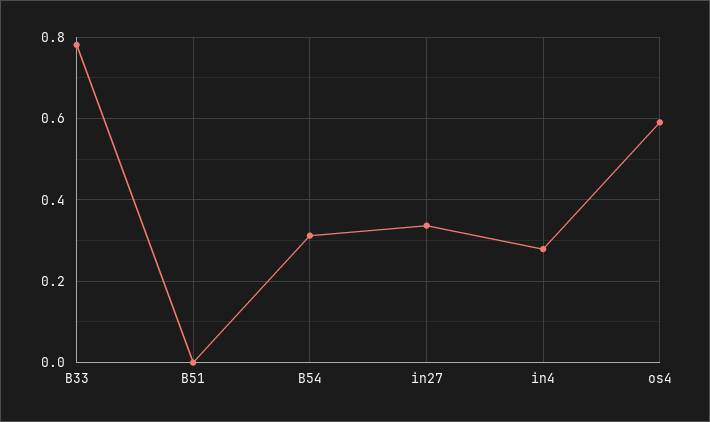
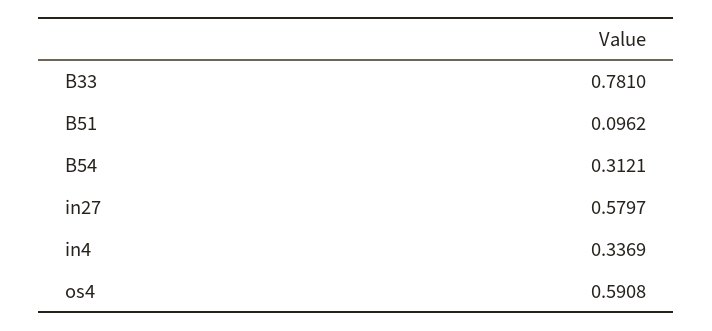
B51: 0 -> 0.0962
in27: 0.34 -> 0.5797
in4: 0.28 -> 0.3369

